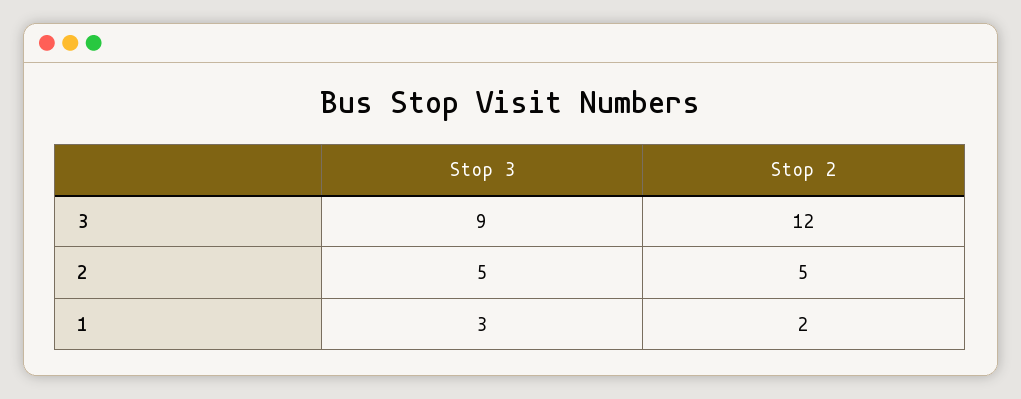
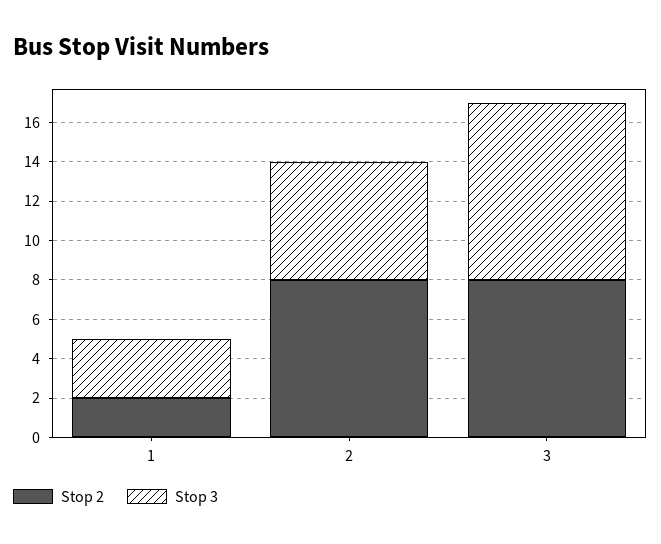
Stop 2, 3: 12 -> 8
Stop 3, 2: 5 -> 6
Stop 2, 2: 5 -> 8

